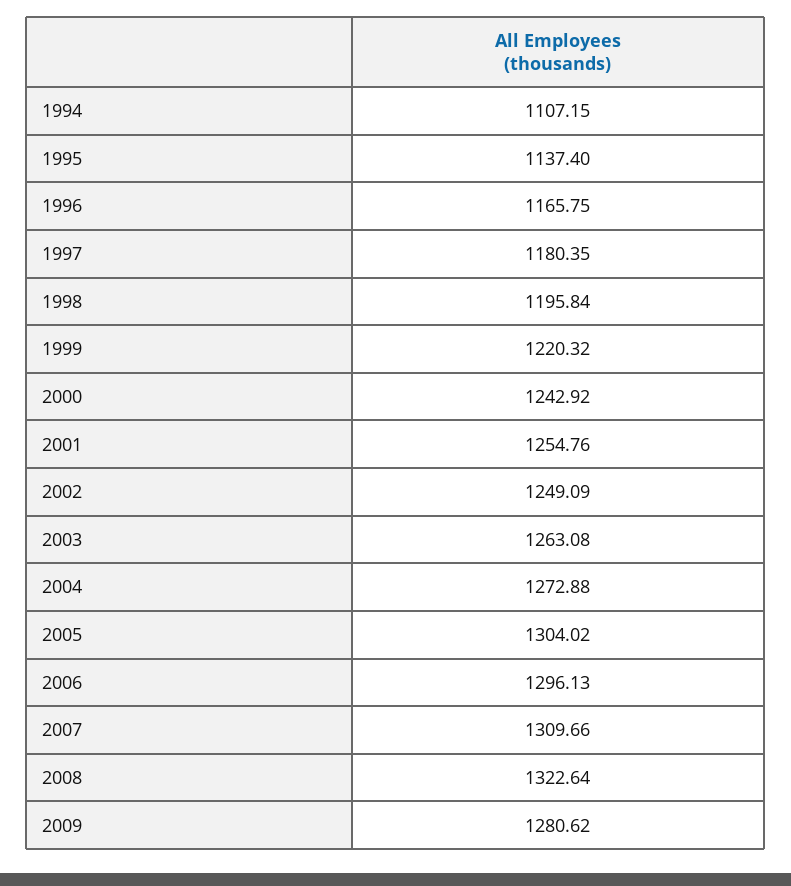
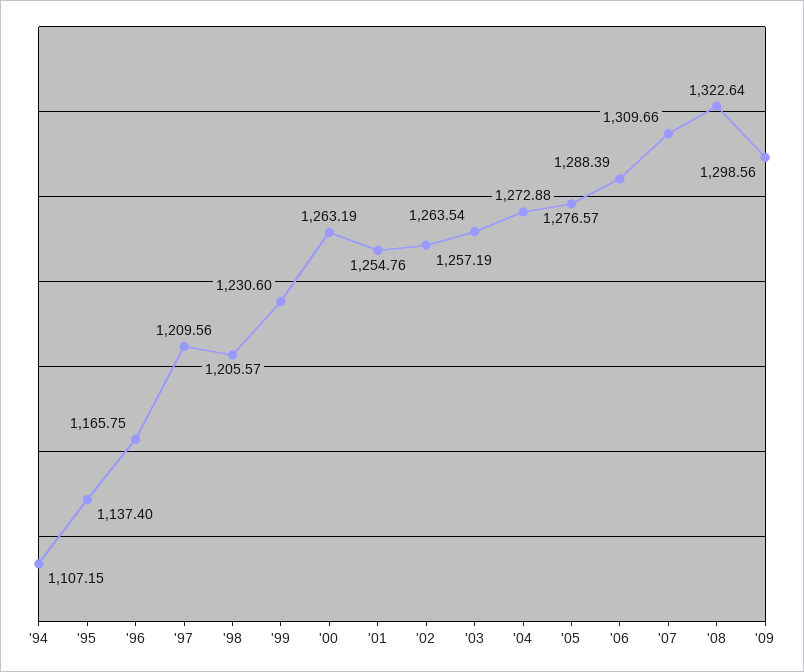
1997: 1180.35 -> 1209.56
1998: 1195.84 -> 1205.57
1999: 1220.32 -> 1230.6
2000: 1242.92 -> 1263.19
2002: 1249.09 -> 1257.19
2003: 1263.08 -> 1263.54
2005: 1304.02 -> 1276.57
2006: 1296.13 -> 1288.39
2009: 1280.62 -> 1298.56

